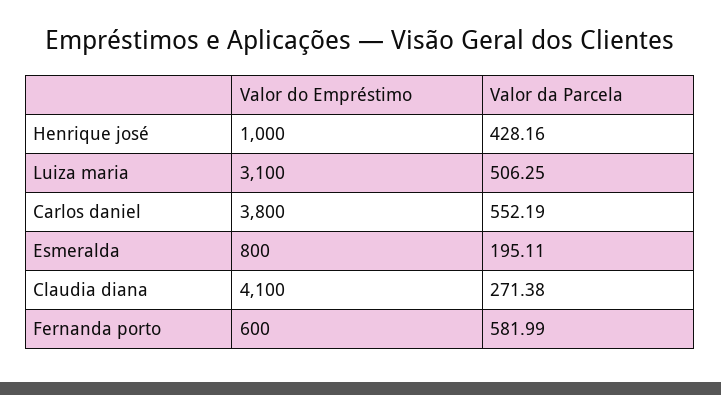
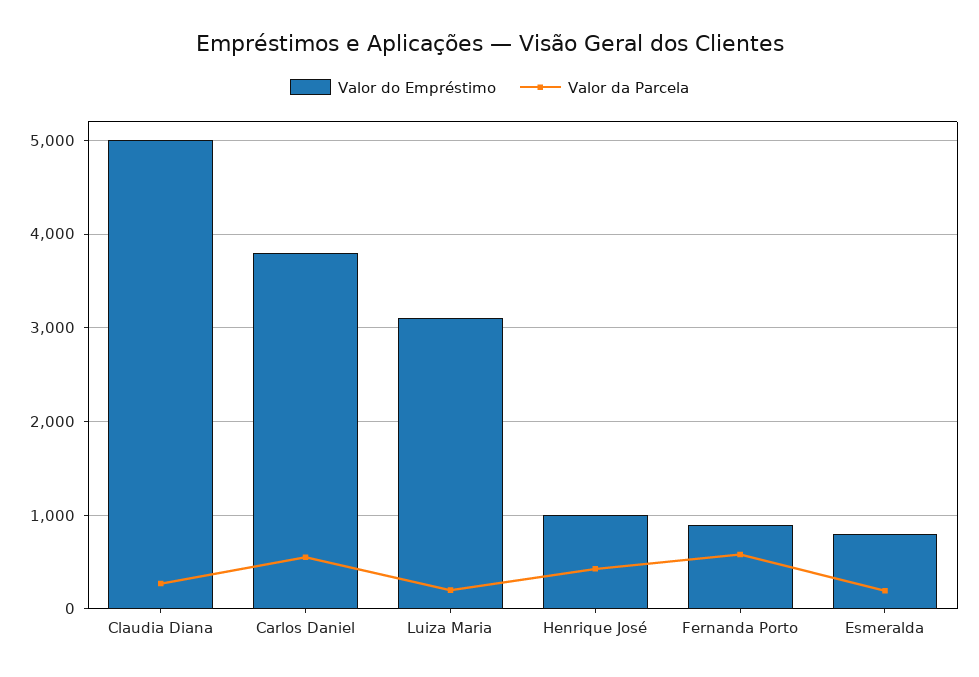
Valor da Parcela, Luiza maria: 506.25 -> 200
Valor do Empréstimo, Claudia diana: 4100 -> 5000
Valor do Empréstimo, Fernanda porto: 600 -> 900

